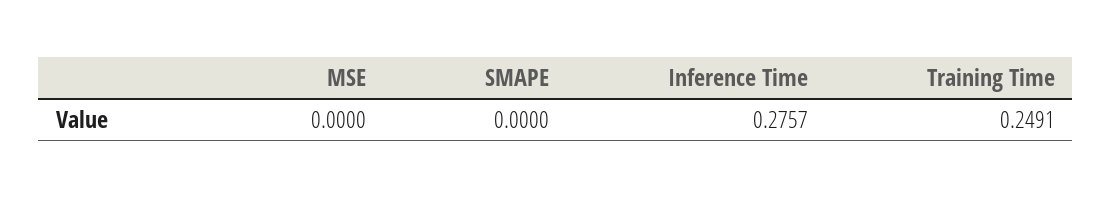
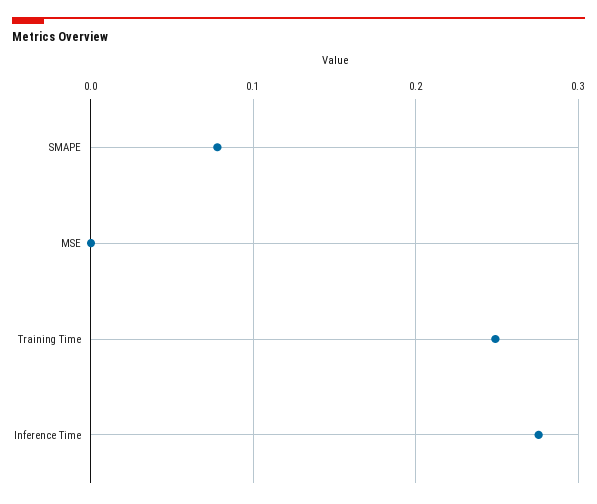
SMAPE: 0 -> 0.08

